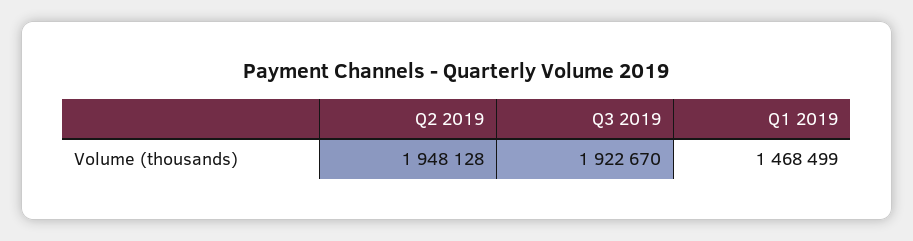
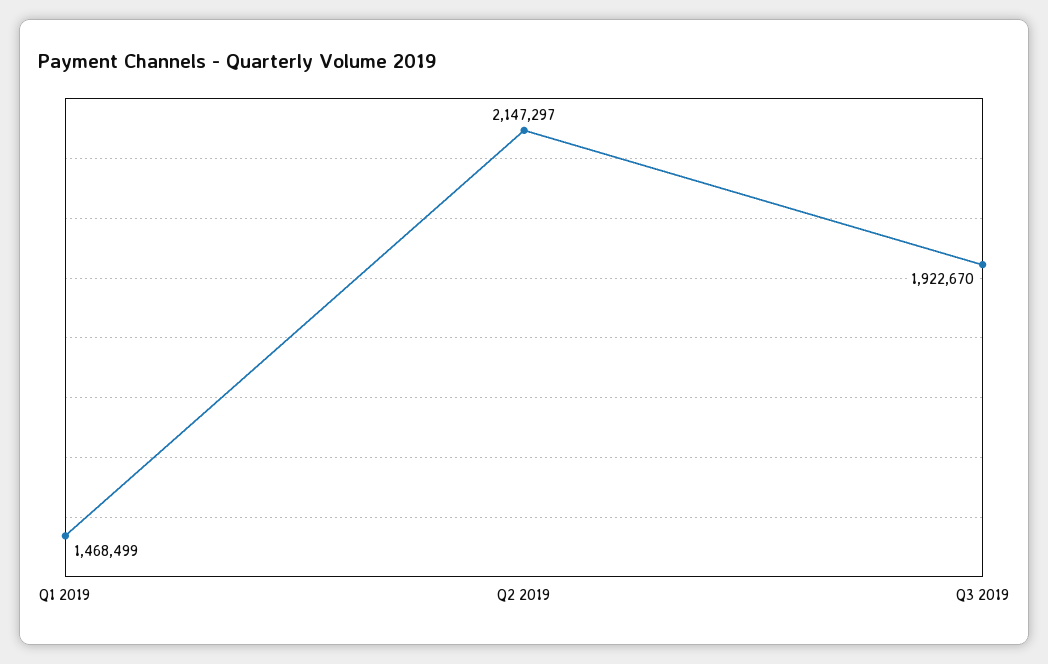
Q2 2019: 1948128 -> 2147297

